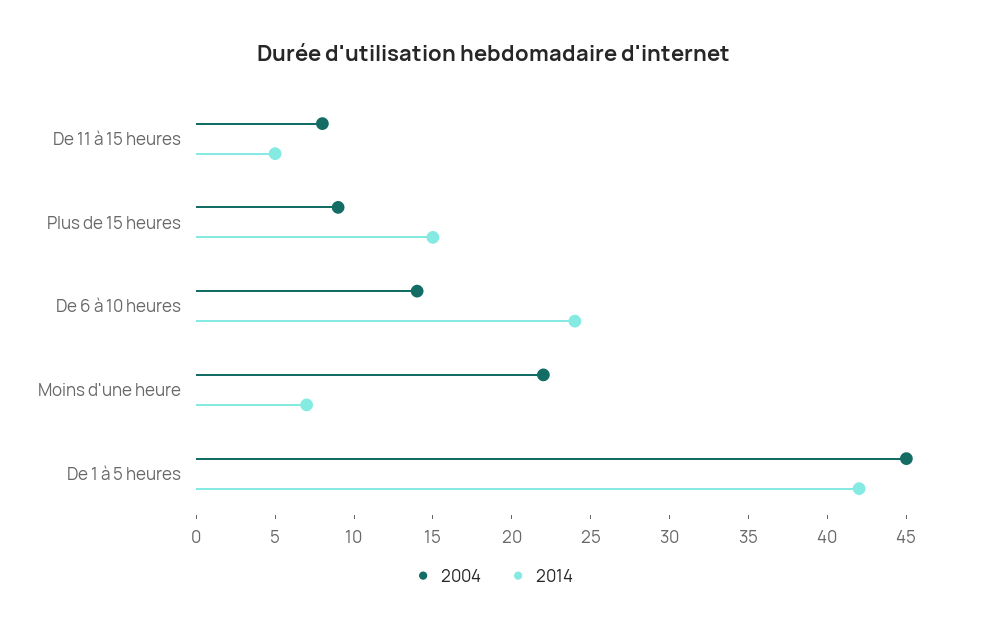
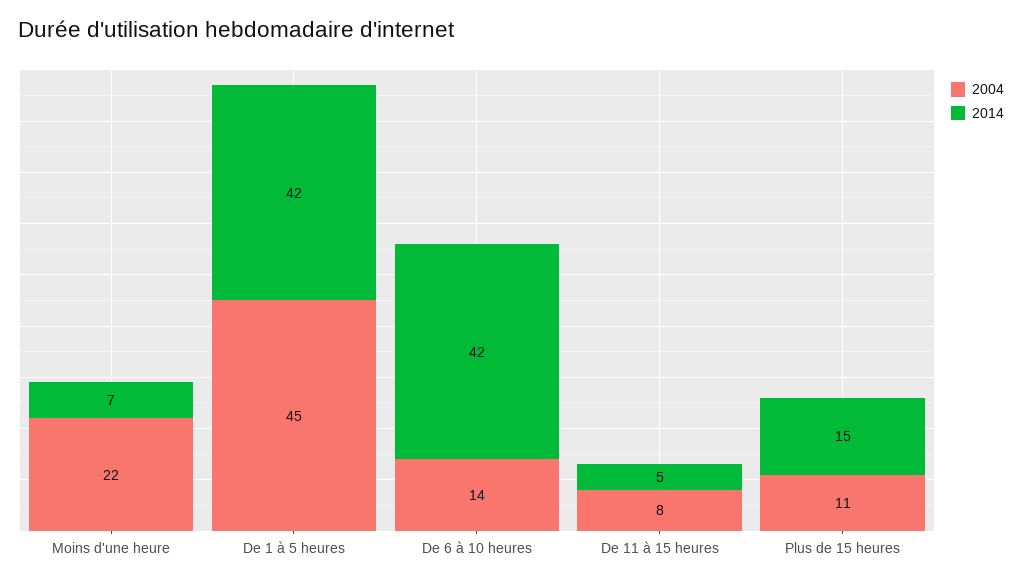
2004, Plus de 15 heures: 9 -> 11
2014, De 6 à 10 heures: 24 -> 42

